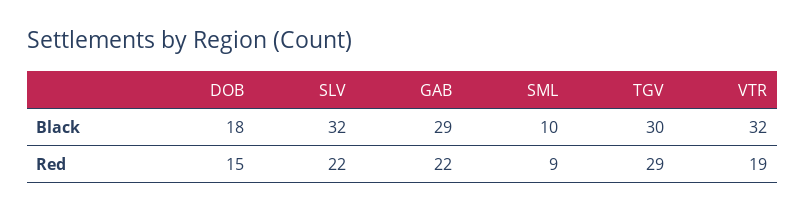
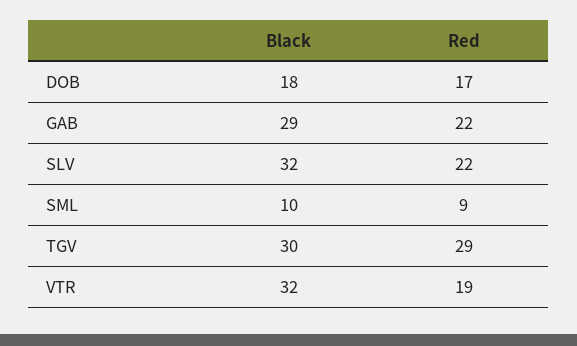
DOB, Red: 15 -> 17

